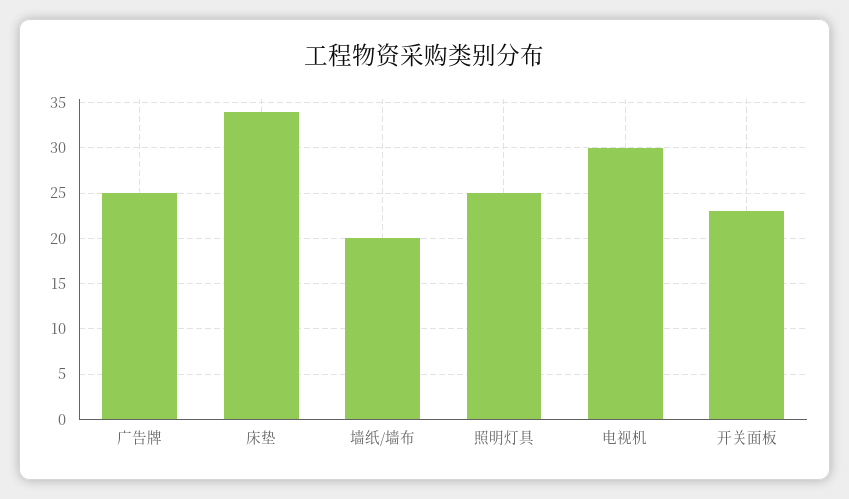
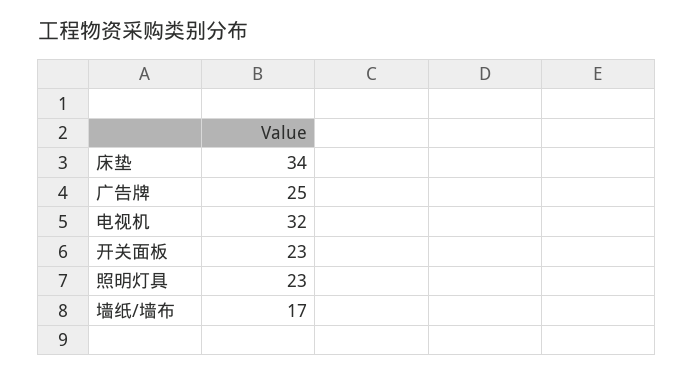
墙纸/墙布: 20 -> 17
照明灯具: 25 -> 23
电视机: 30 -> 32

